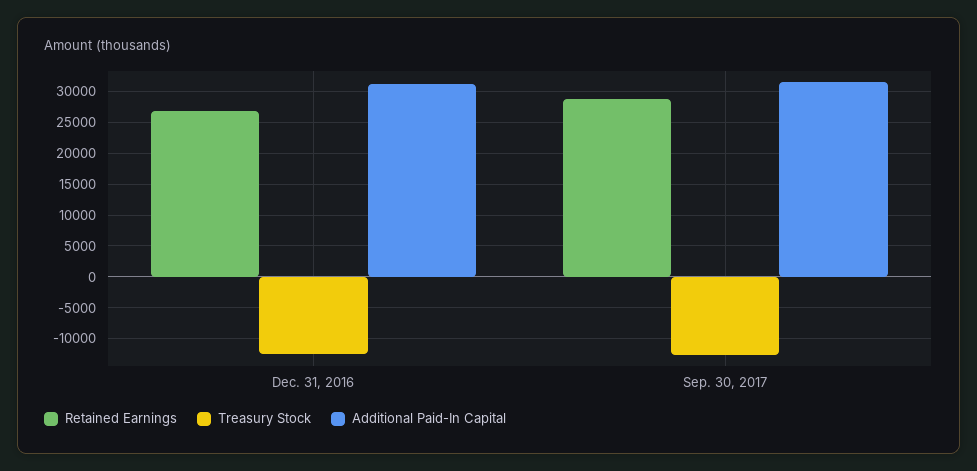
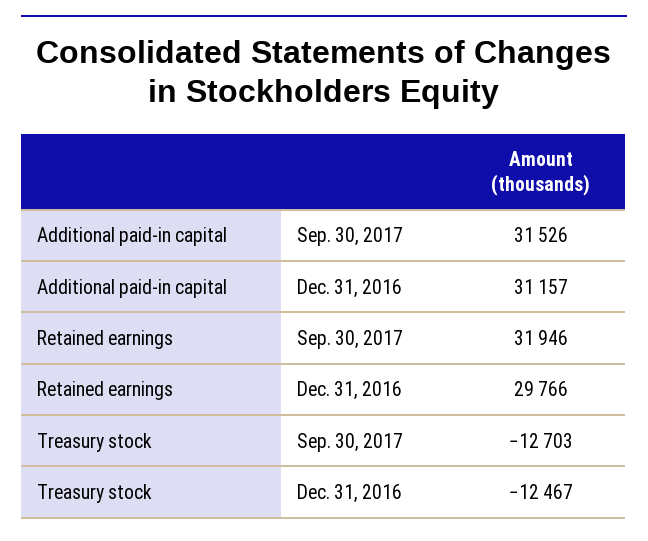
Retained Earnings, Dec. 31, 2016: 27000 -> 29766
Retained Earnings, Sep. 30, 2017: 29000 -> 31946

